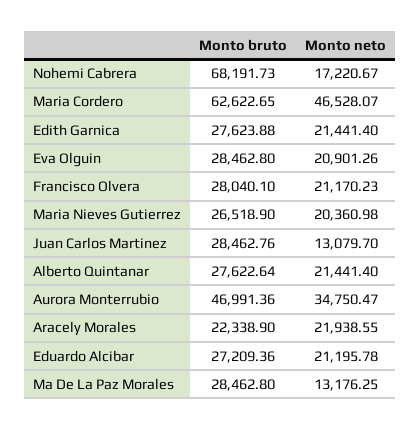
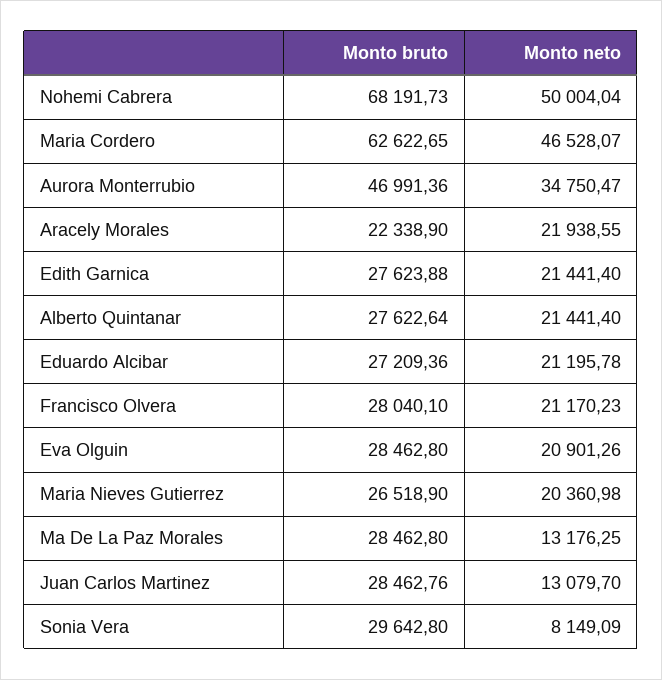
Monto neto, Nohemi Cabrera: 17220.67 -> 50004.04
Monto bruto, Sonia Vera: none -> 29642.8
Monto neto, Sonia Vera: none -> 8149.09

